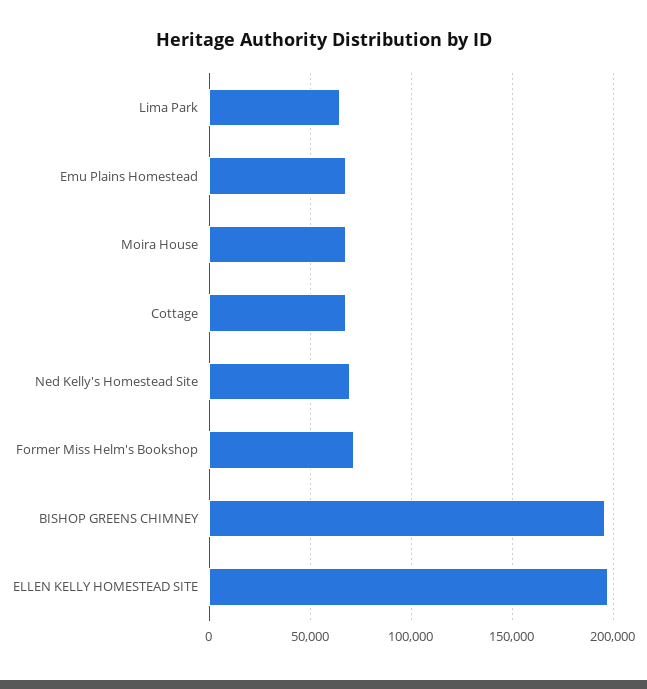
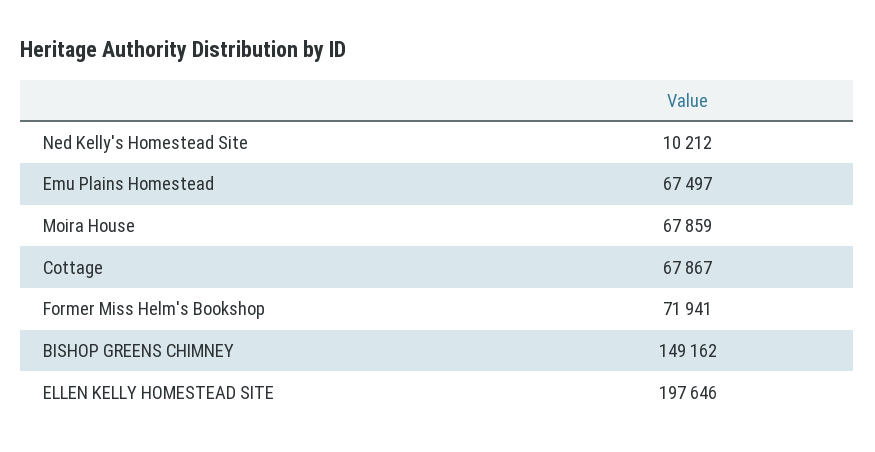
Lima Park: 65000 -> none
Ned Kelly's Homestead Site: 70000 -> 10212
BISHOP GREENS CHIMNEY: 195000 -> 149162

